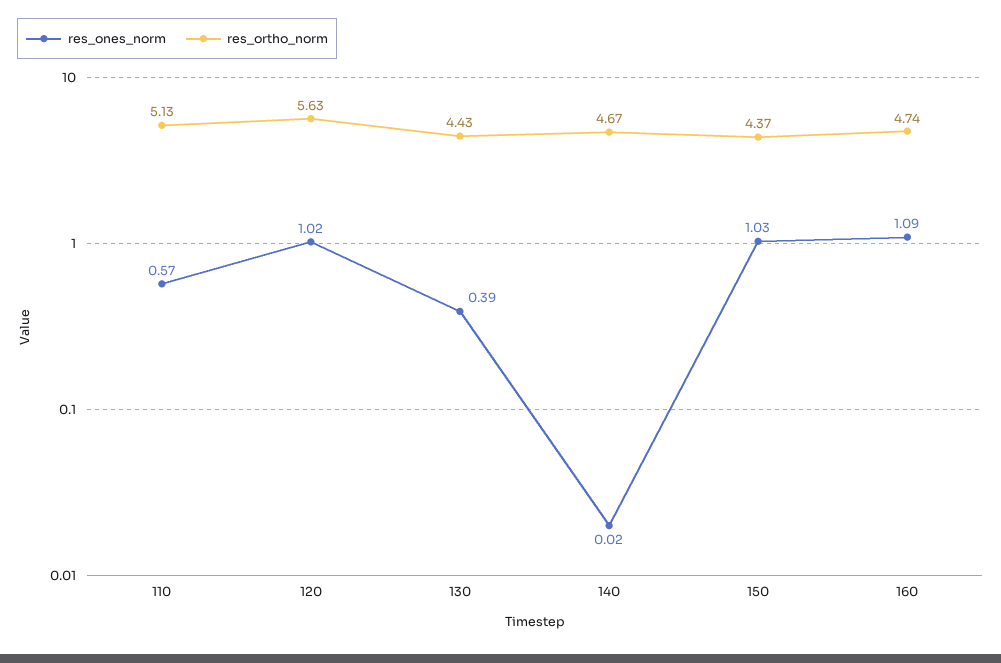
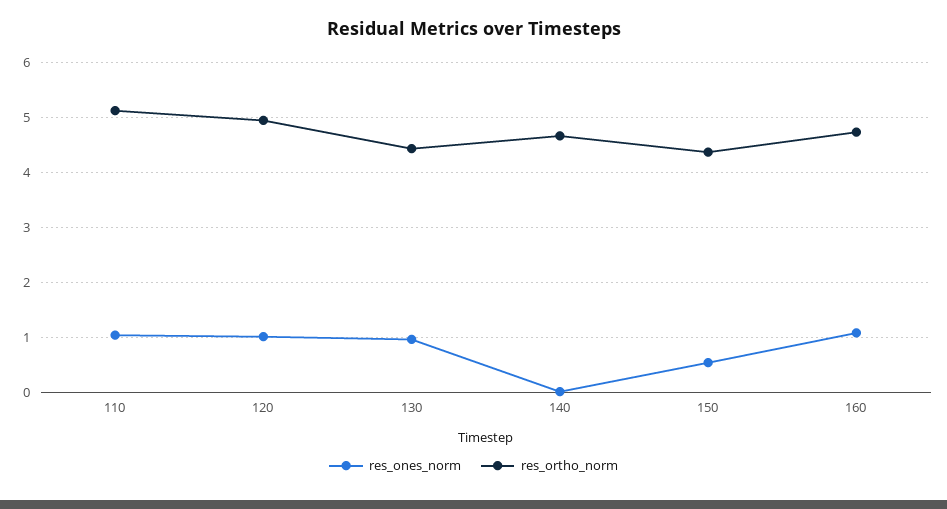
res_ones_norm, 110: 0.57 -> 1
res_ortho_norm, 120: 5.63 -> 5
res_ones_norm, 130: 0.39 -> 1
res_ones_norm, 150: 1.03 -> 0.6

